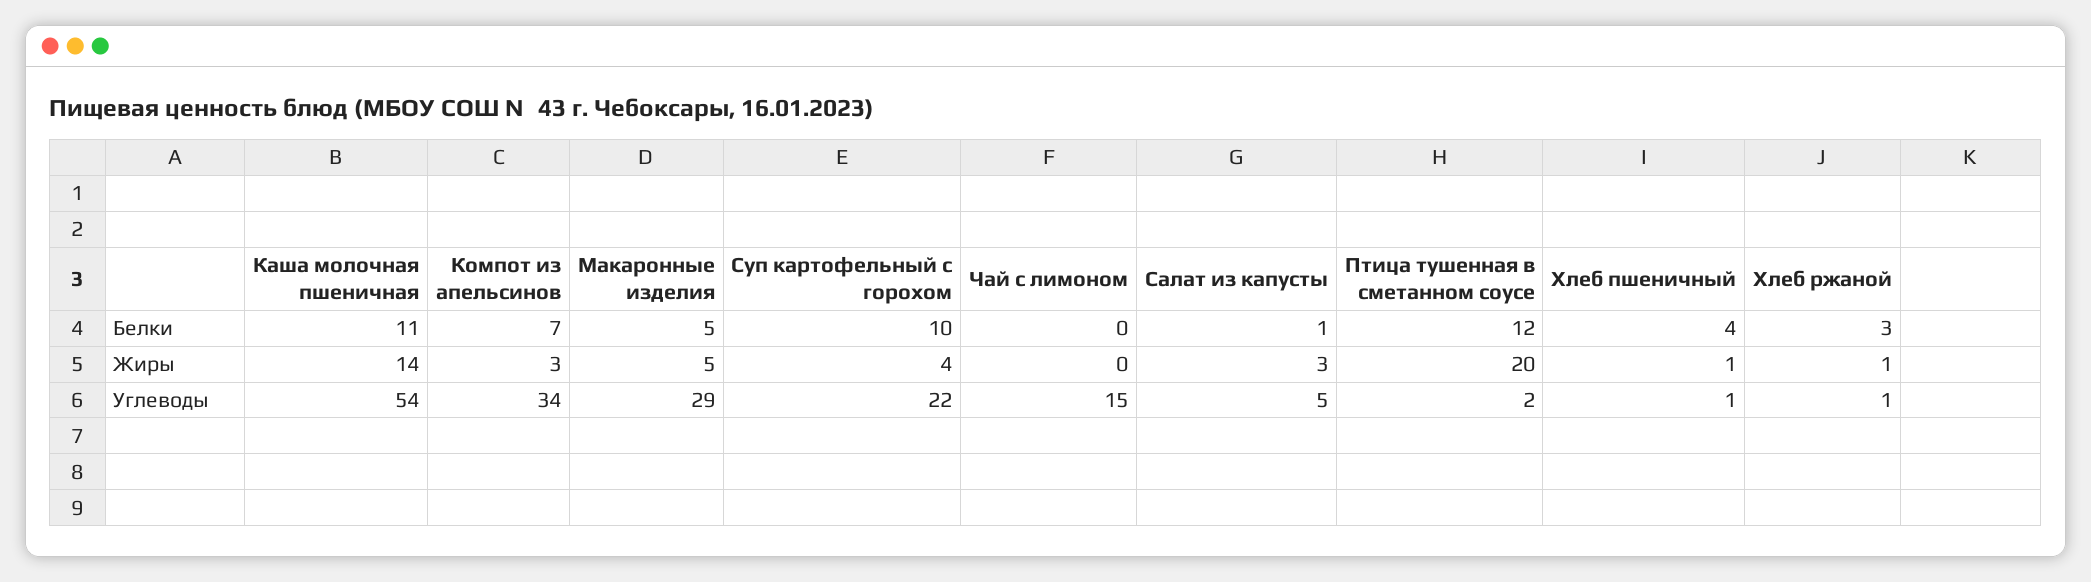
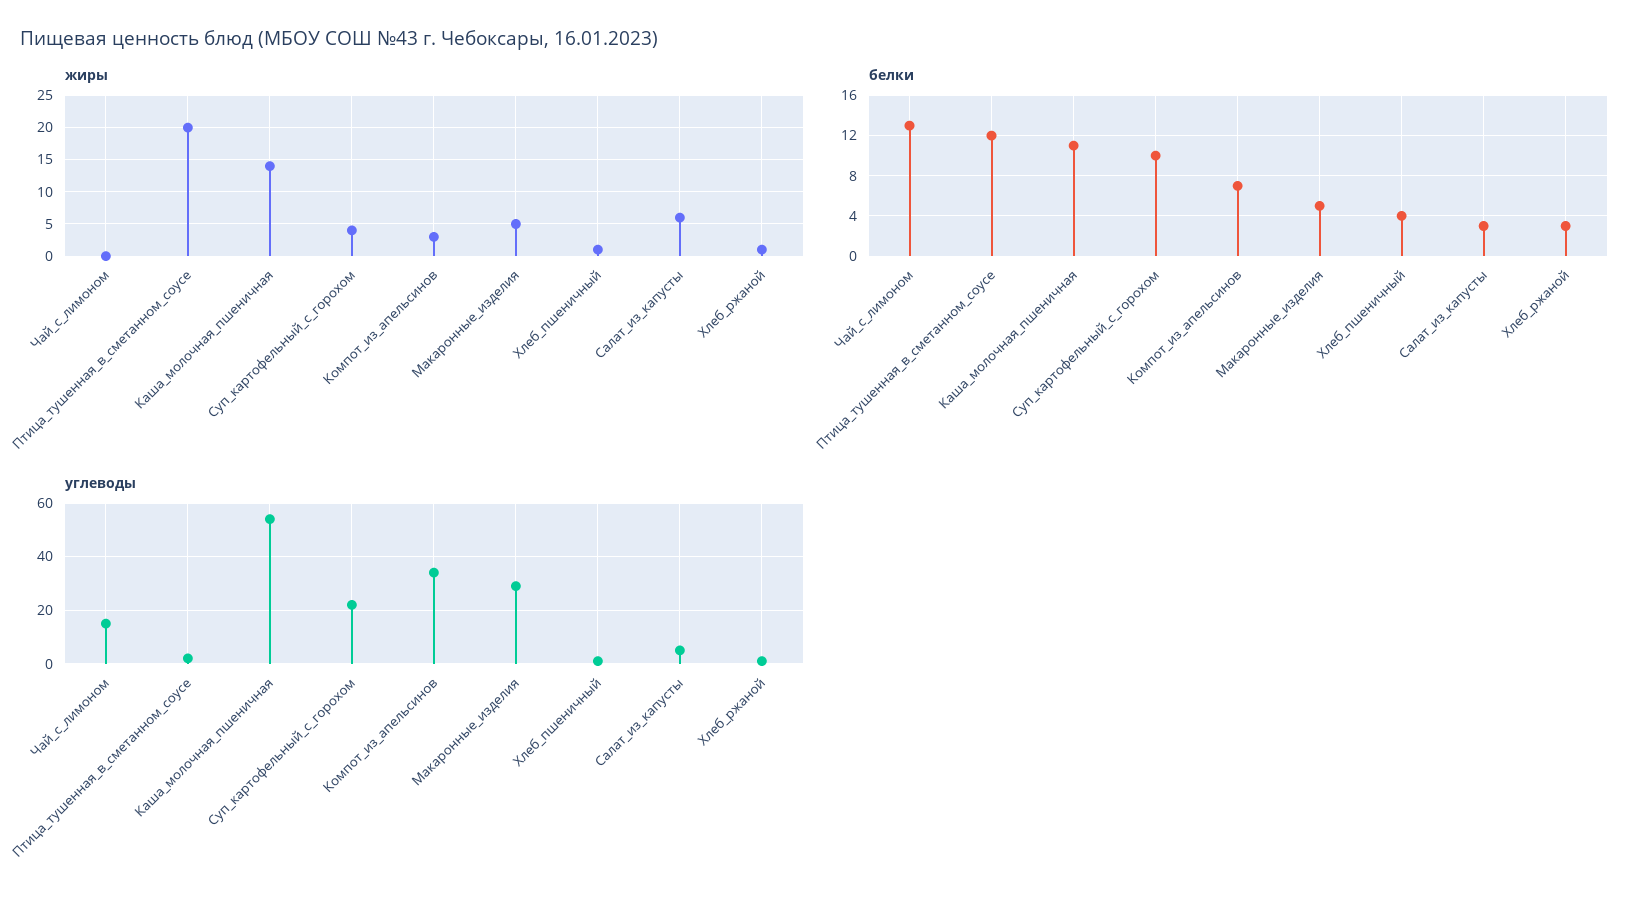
Белки, Чай с лимоном: 0 -> 13
Белки, Салат из капусты: 1 -> 3
Жиры, Салат из капусты: 3 -> 6

